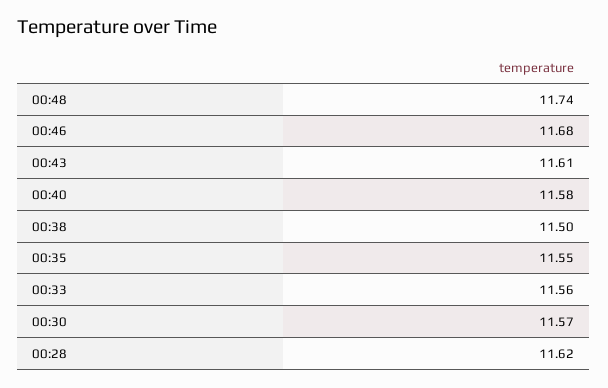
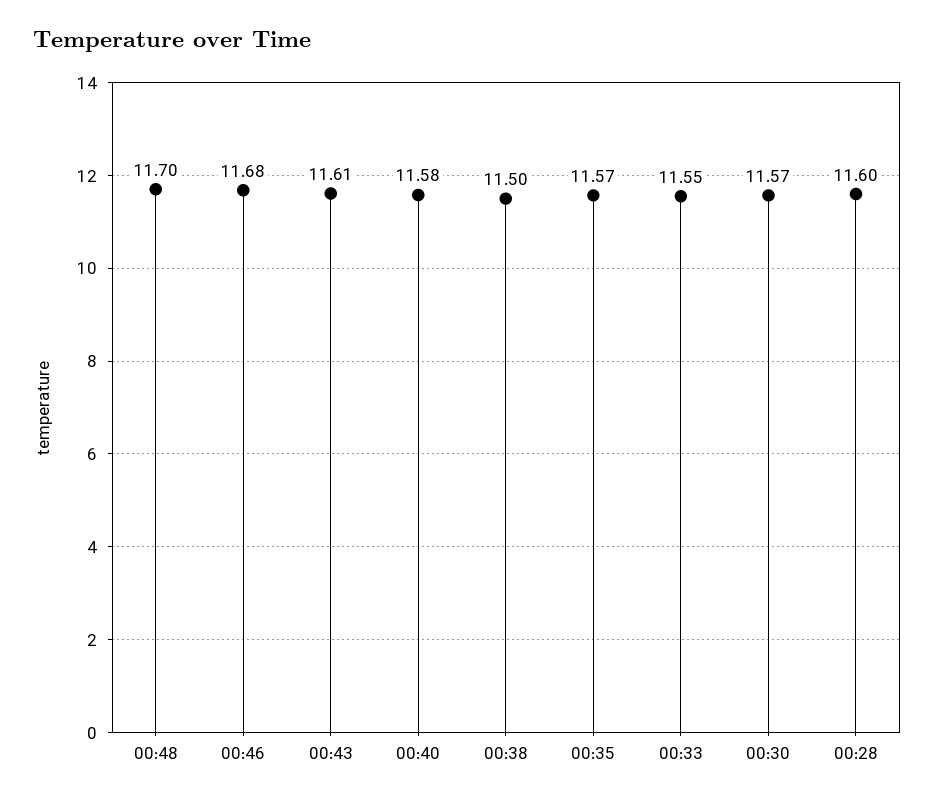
00:48: 11.74 -> 11.7
00:35: 11.55 -> 11.57
00:33: 11.56 -> 11.55
00:28: 11.62 -> 11.6

